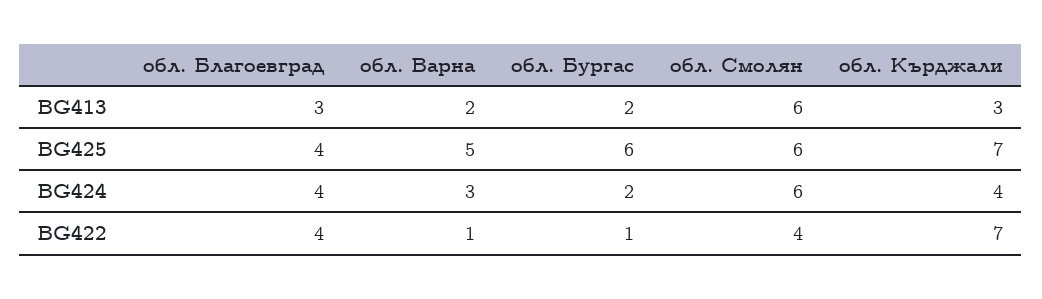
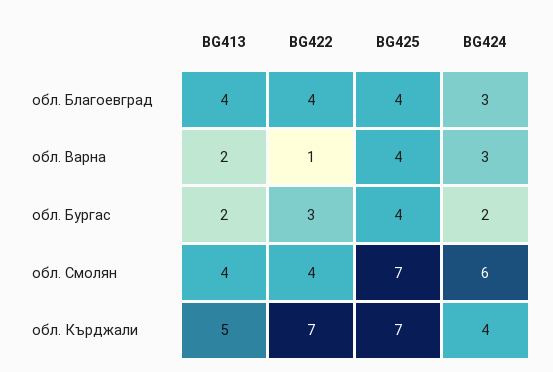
обл. Благоевград, BG413: 3 -> 4
обл. Смолян, BG413: 6 -> 4
обл. Кърджали, BG413: 3 -> 5
обл. Варна, BG425: 5 -> 4
обл. Бургас, BG425: 6 -> 4
обл. Смолян, BG425: 6 -> 7
обл. Благоевград, BG424: 4 -> 3
обл. Бургас, BG422: 1 -> 3

